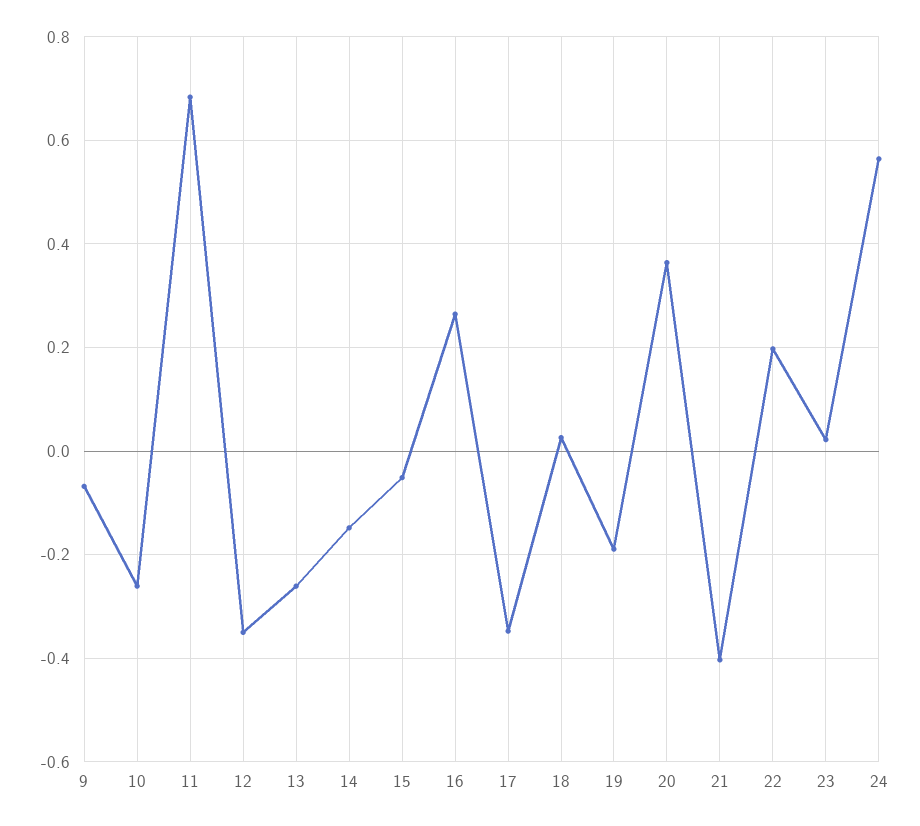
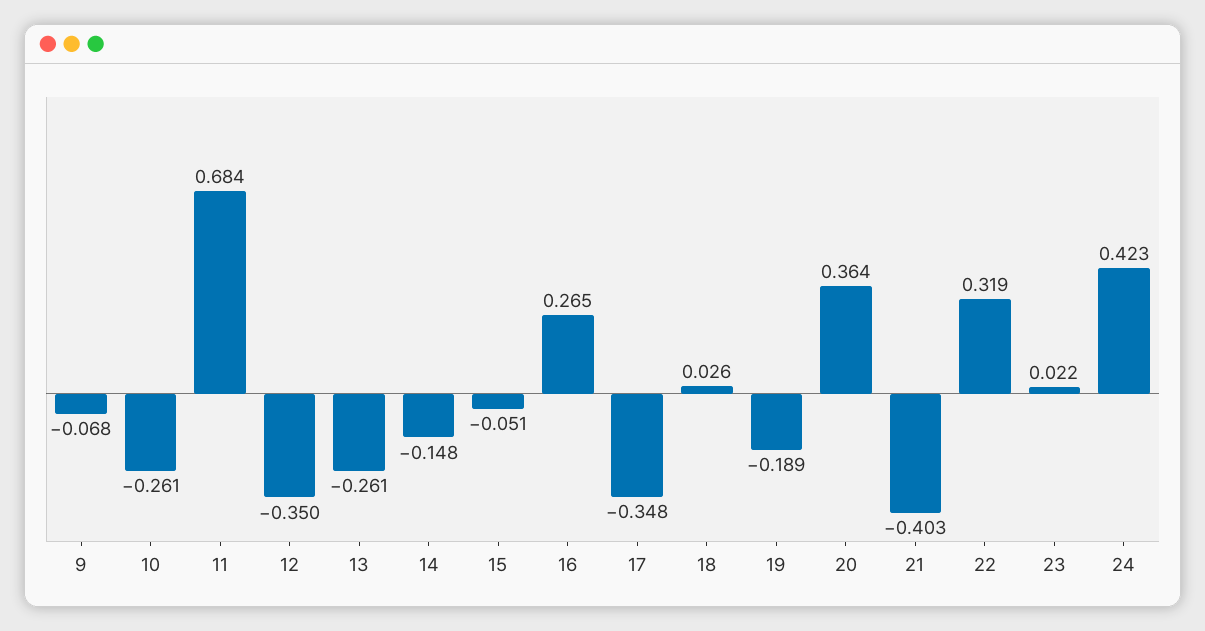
22: 0.2 -> 0.319
24: 0.56 -> 0.423

